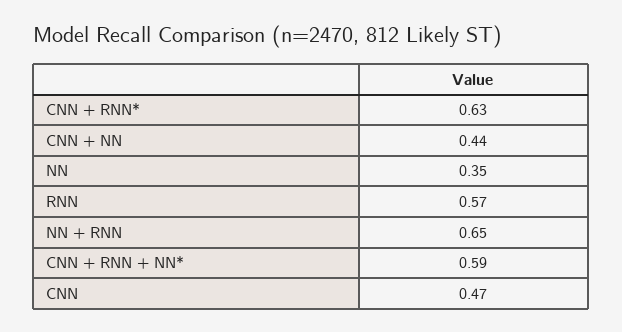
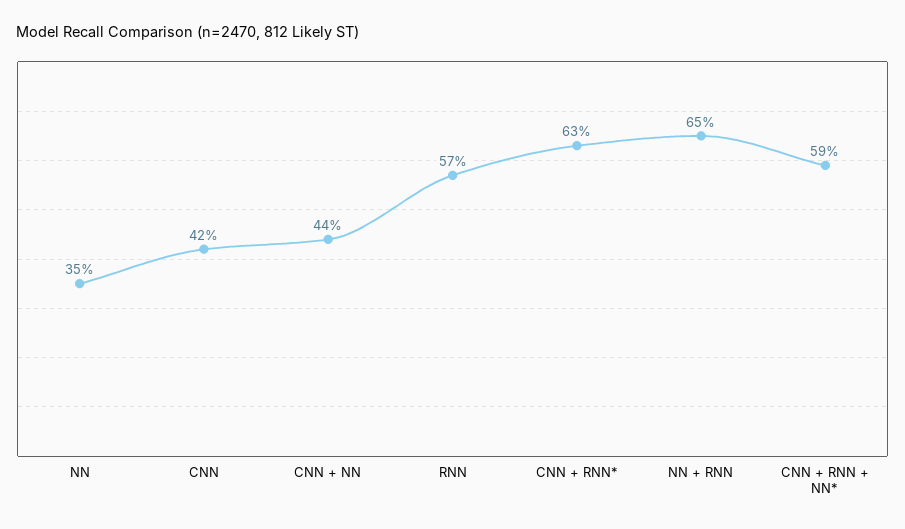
CNN: 0.47 -> 0.42

